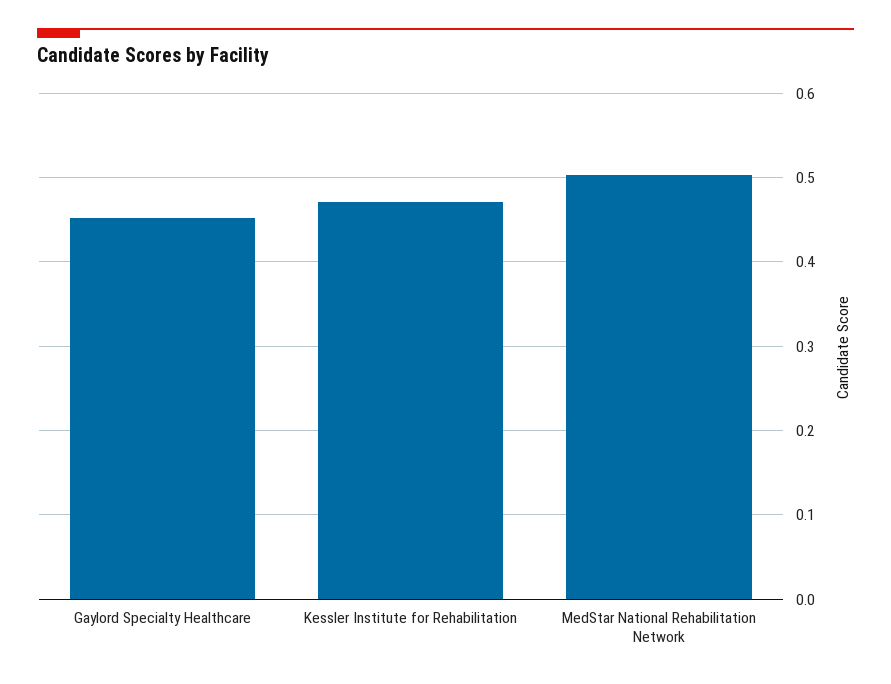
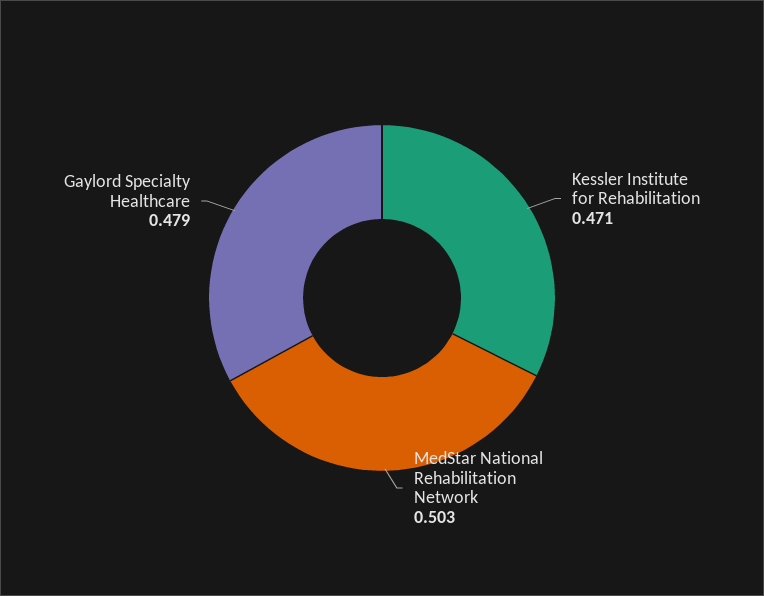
Gaylord Specialty Healthcare: 0.45 -> 0.479

